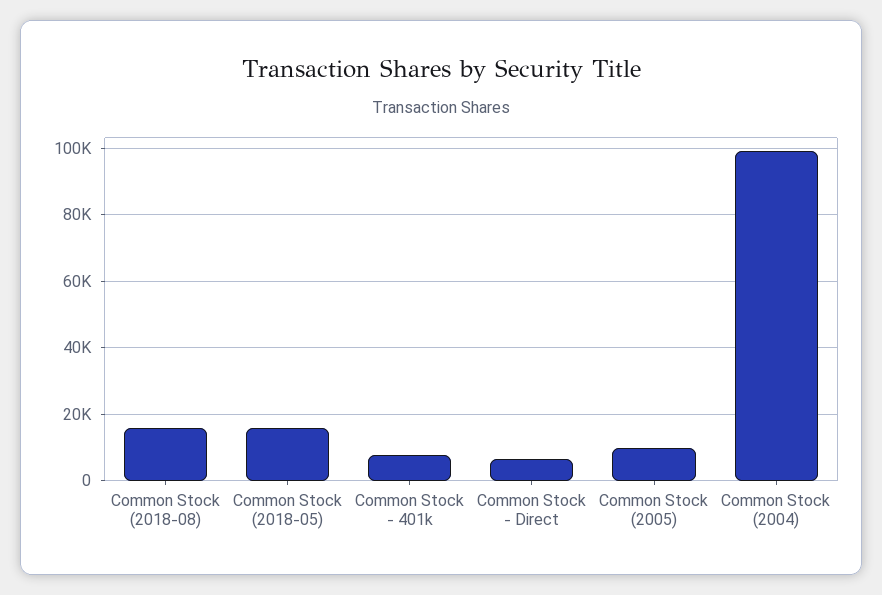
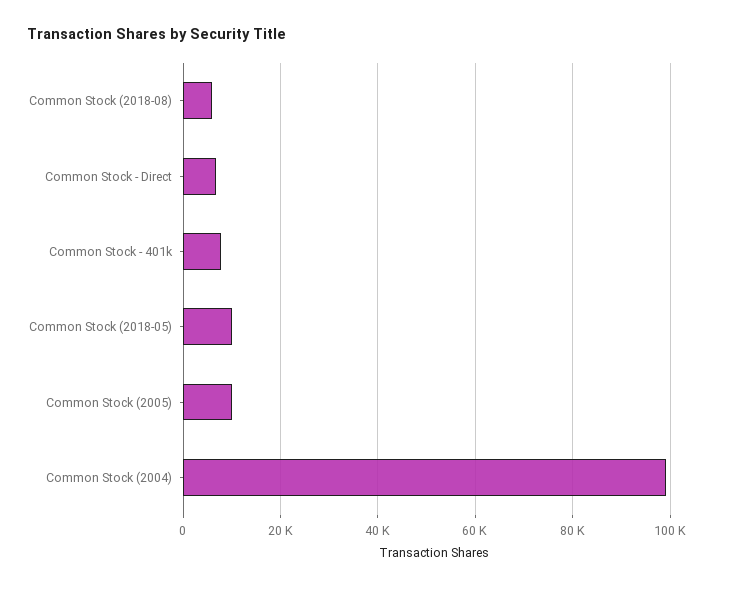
Common Stock (2018-08): 16000 -> 6000
Common Stock (2018-05): 16000 -> 10000

